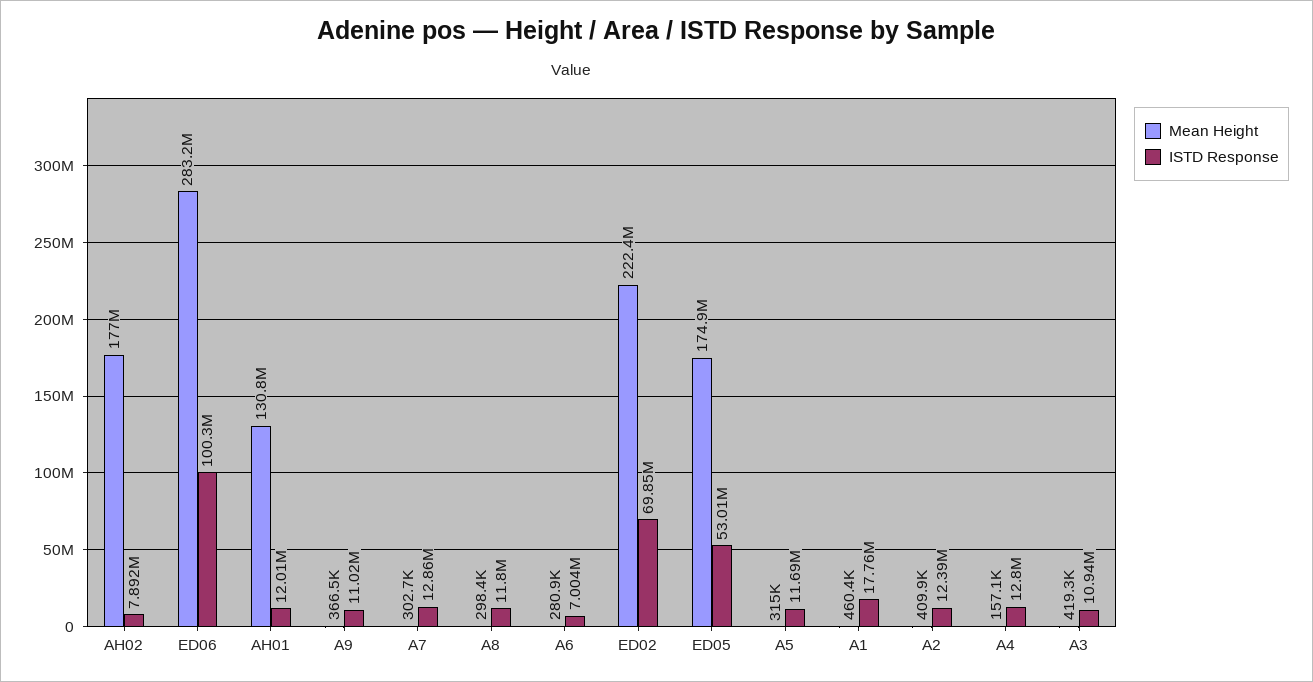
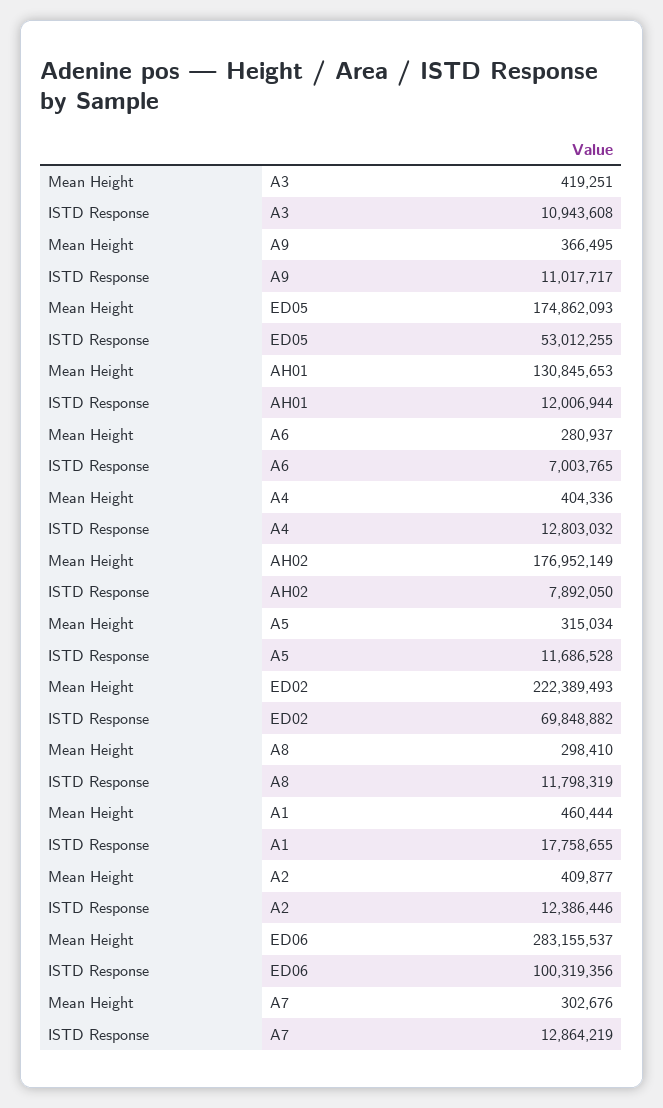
Mean Height, A4: 157100 -> 404336

